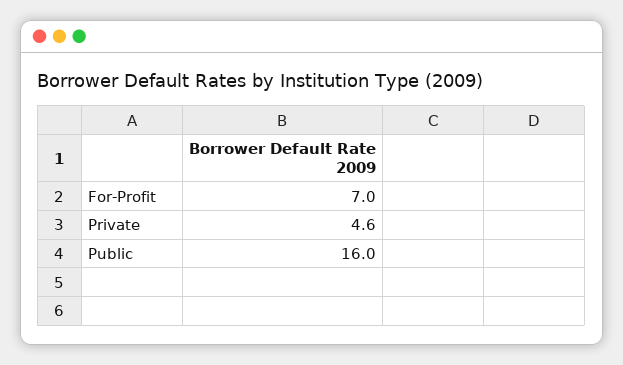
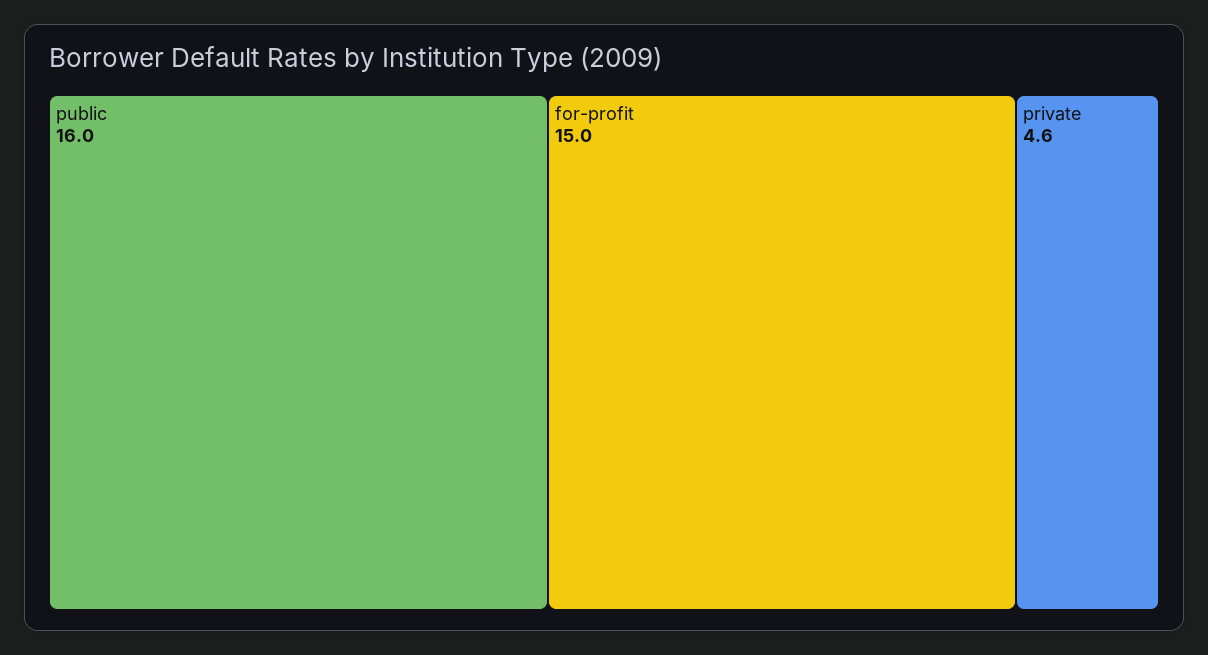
For-Profit: 7 -> 15

